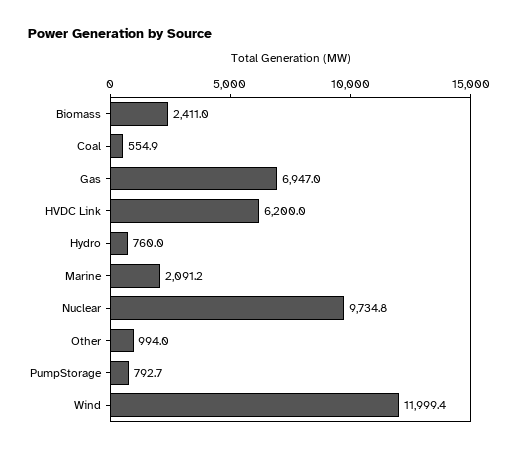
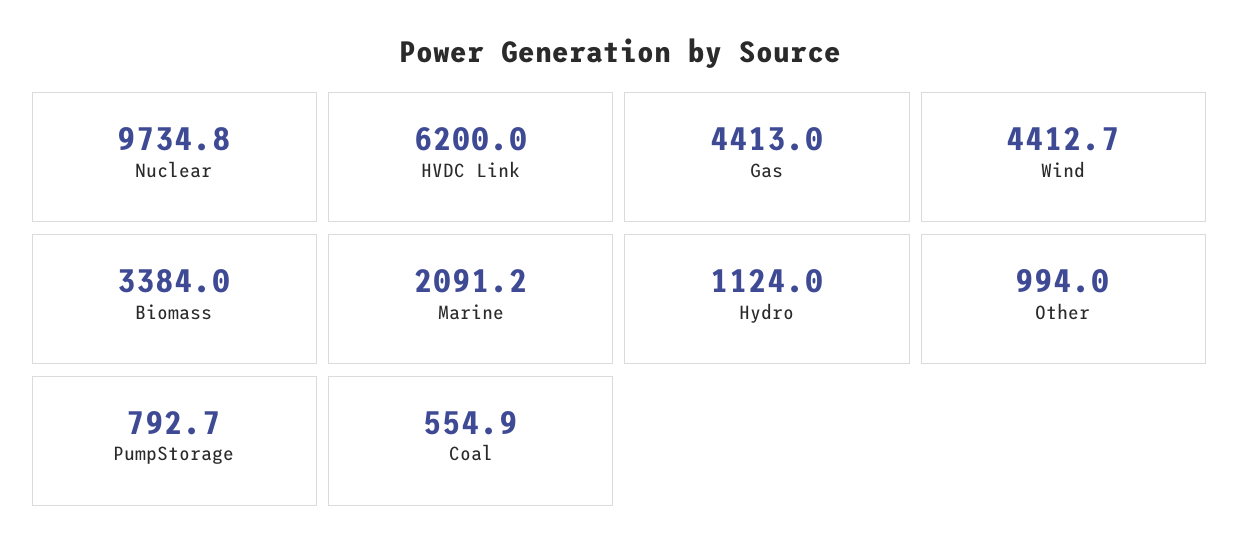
Biomass: 2411 -> 3384
Gas: 6947 -> 4413
Hydro: 760 -> 1124
Wind: 11999.4 -> 4412.7

